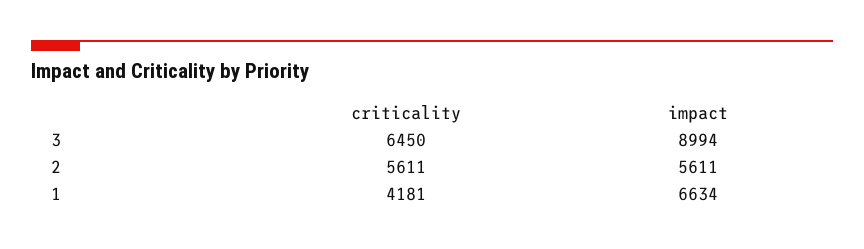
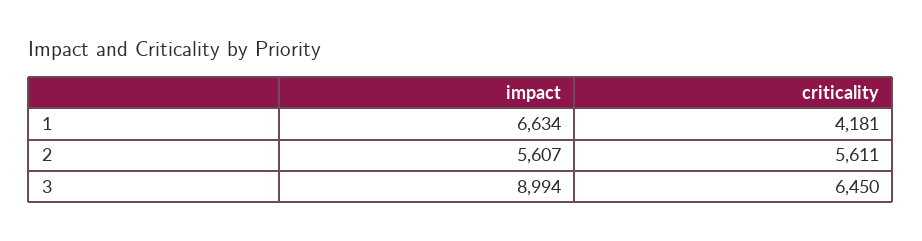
impact, 2: 5611 -> 5607

